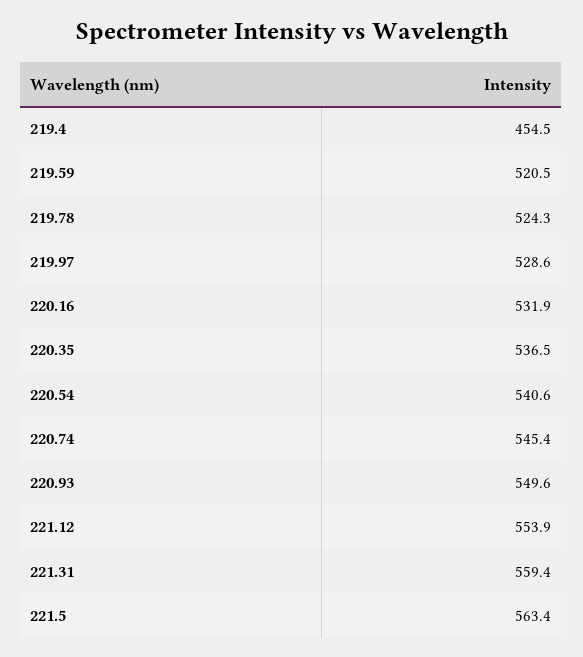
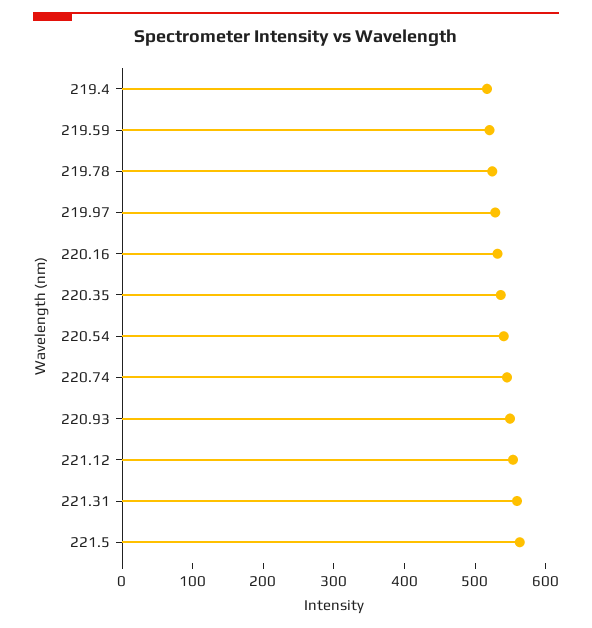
219.4: 454.5 -> 520

